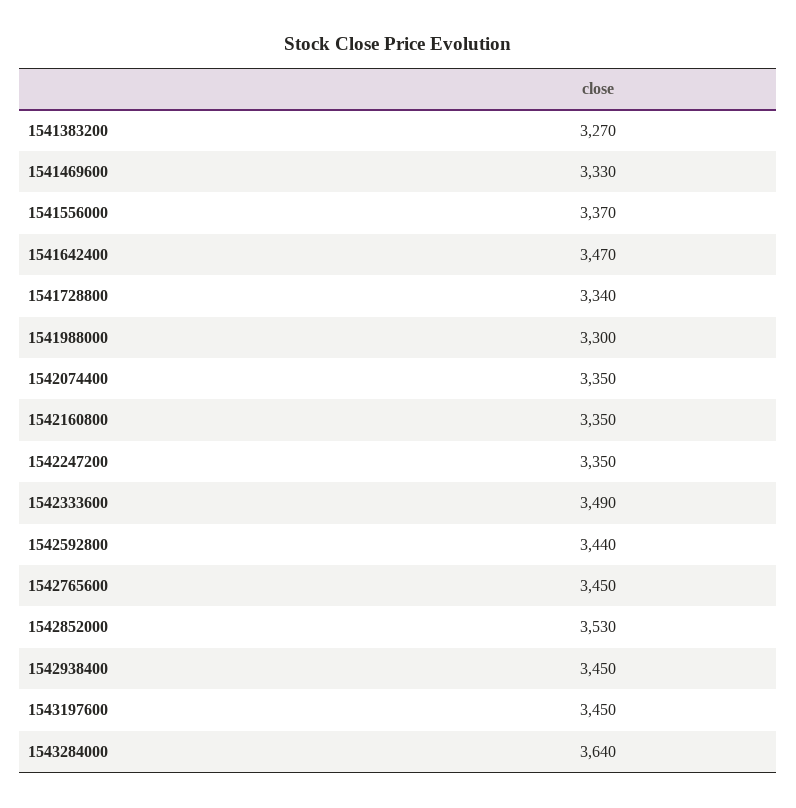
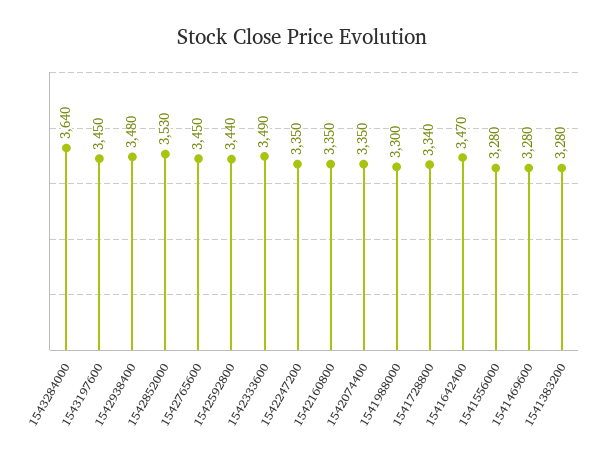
1541383200: 3270 -> 3280
1541469600: 3330 -> 3280
1541556000: 3370 -> 3280
1542938400: 3450 -> 3480

